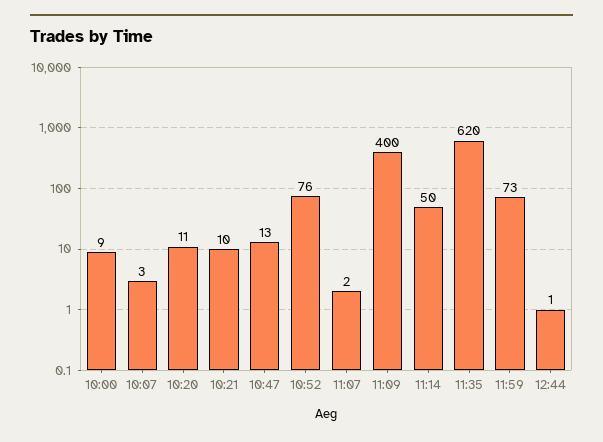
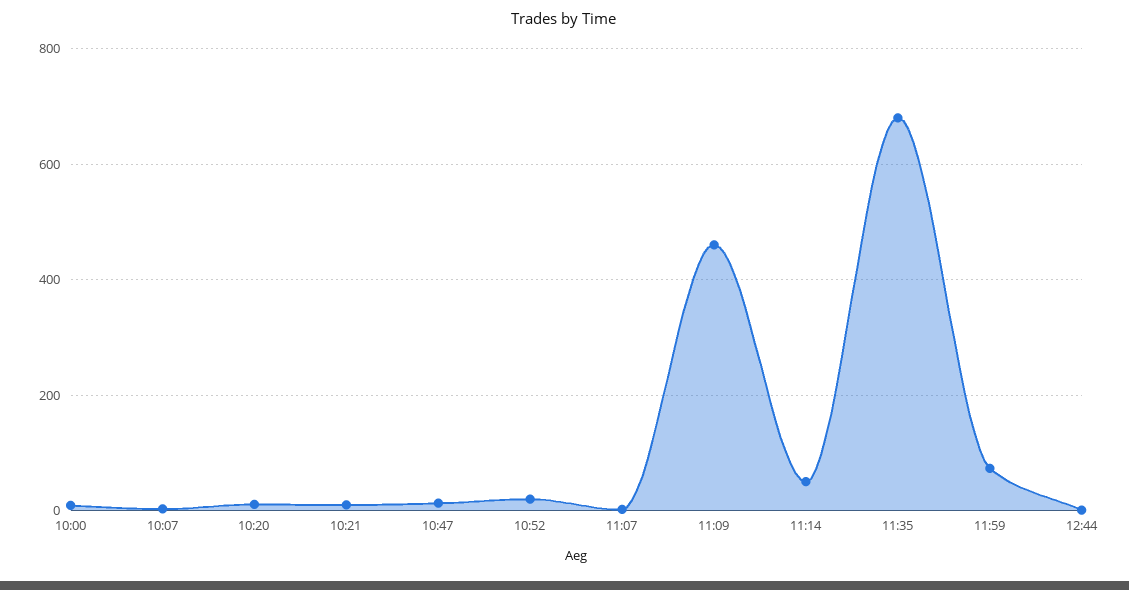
10:52: 76 -> 20
11:09: 400 -> 460
11:35: 620 -> 680

